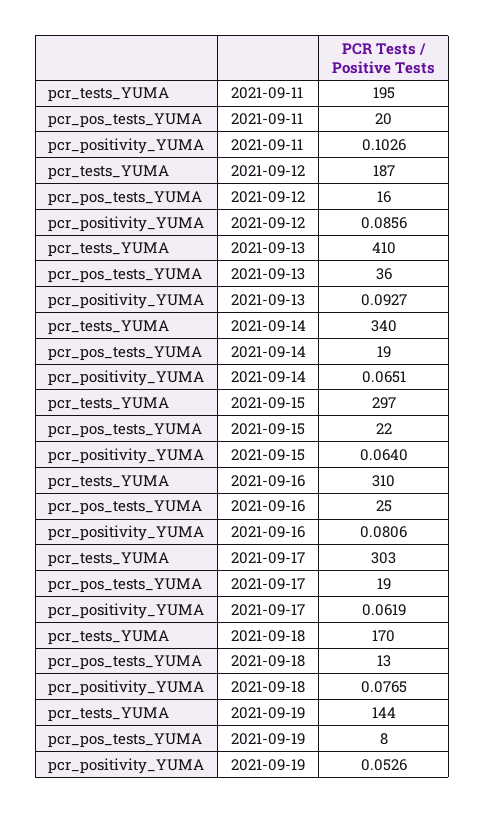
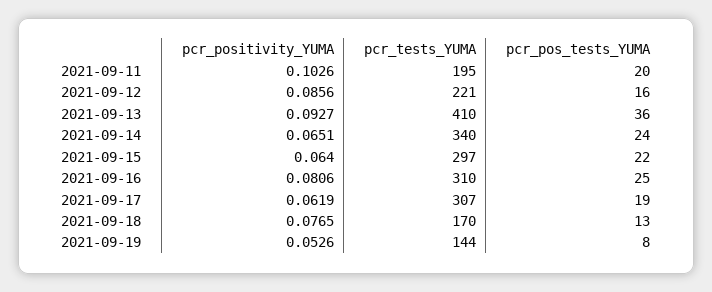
pcr_tests_YUMA, 2021-09-12: 187 -> 221
pcr_pos_tests_YUMA, 2021-09-14: 19 -> 24
pcr_tests_YUMA, 2021-09-17: 303 -> 307

